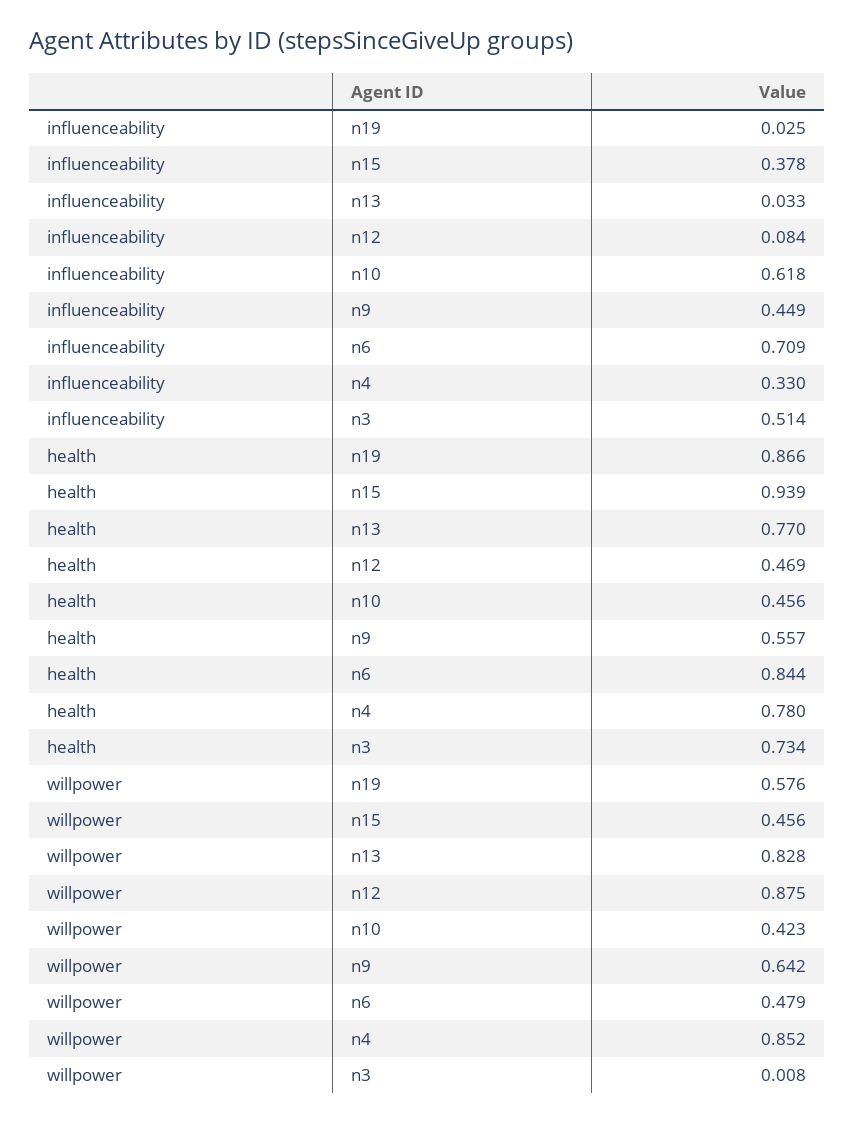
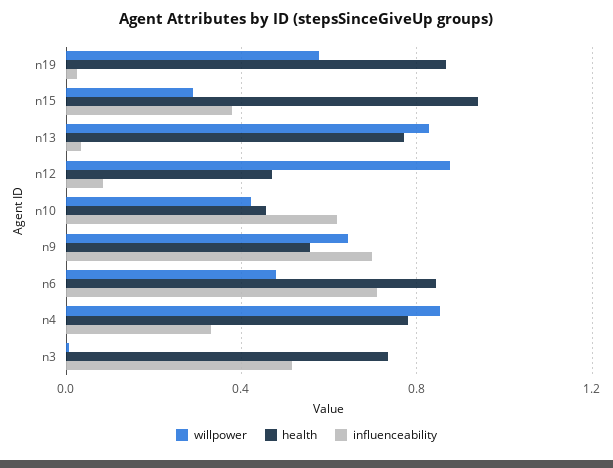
influenceability, n9: 0.449 -> 0.7
willpower, n15: 0.456 -> 0.3

